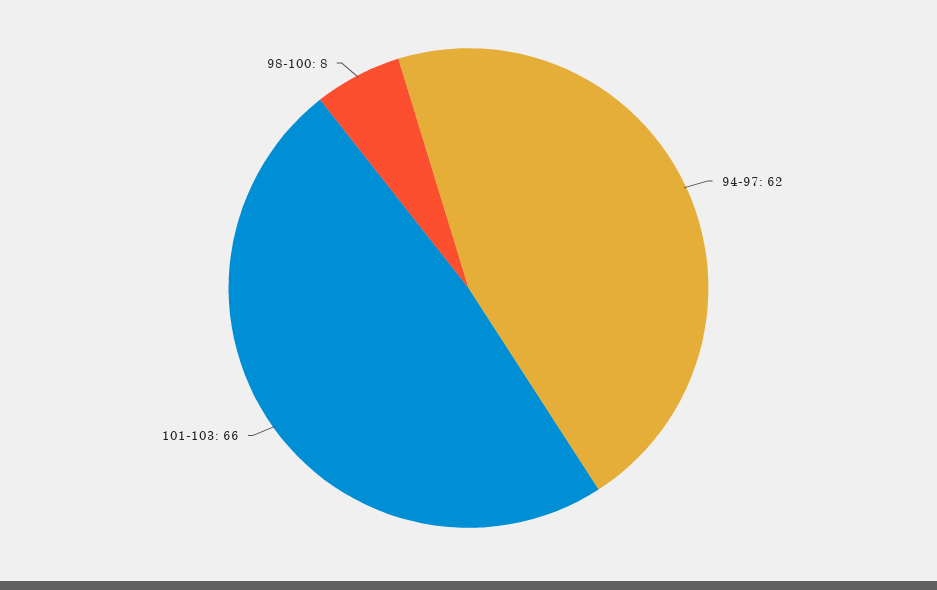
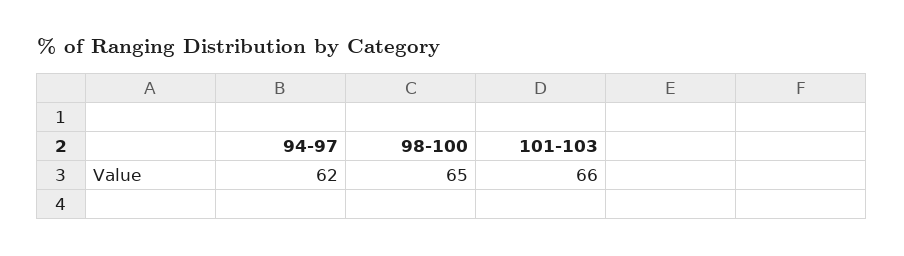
98-100: 8 -> 65

